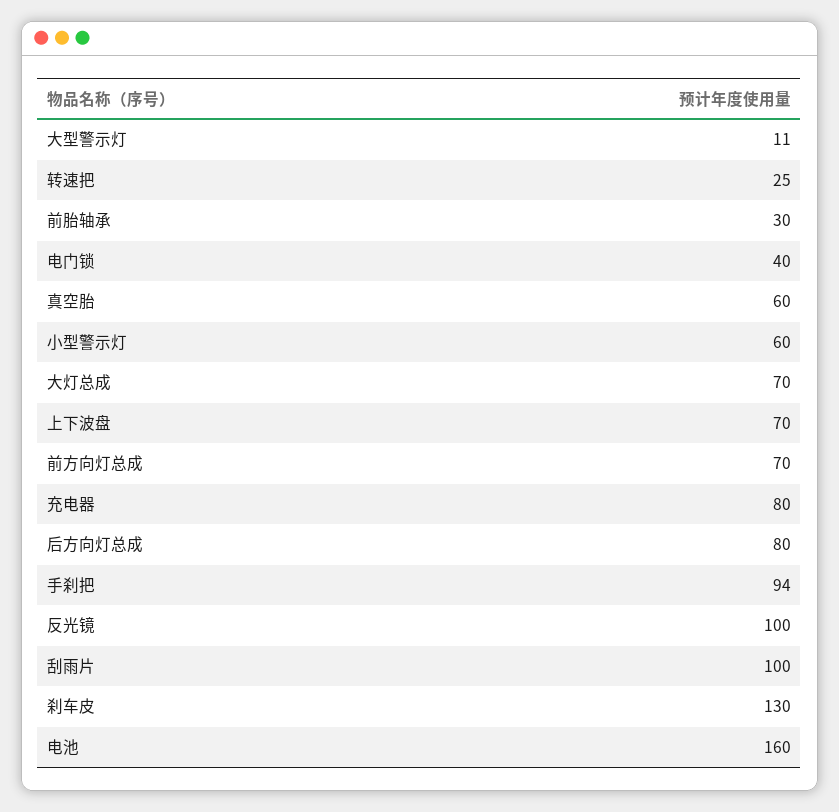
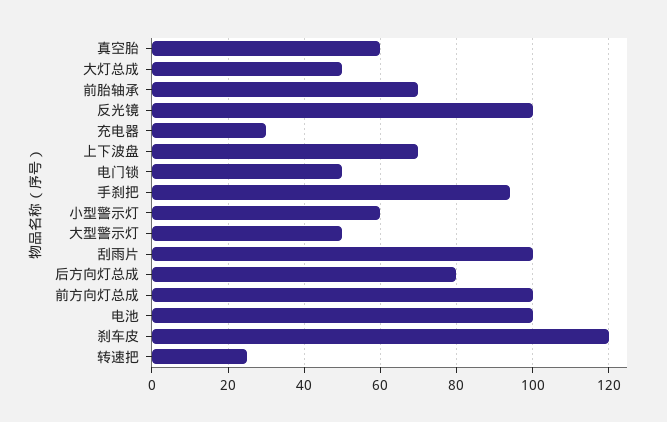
大型警示灯: 11 -> 50
前胎轴承: 30 -> 70
电门锁: 40 -> 50
大灯总成: 70 -> 50
前方向灯总成: 70 -> 100
充电器: 80 -> 30
刹车皮: 130 -> 120
电池: 160 -> 100

